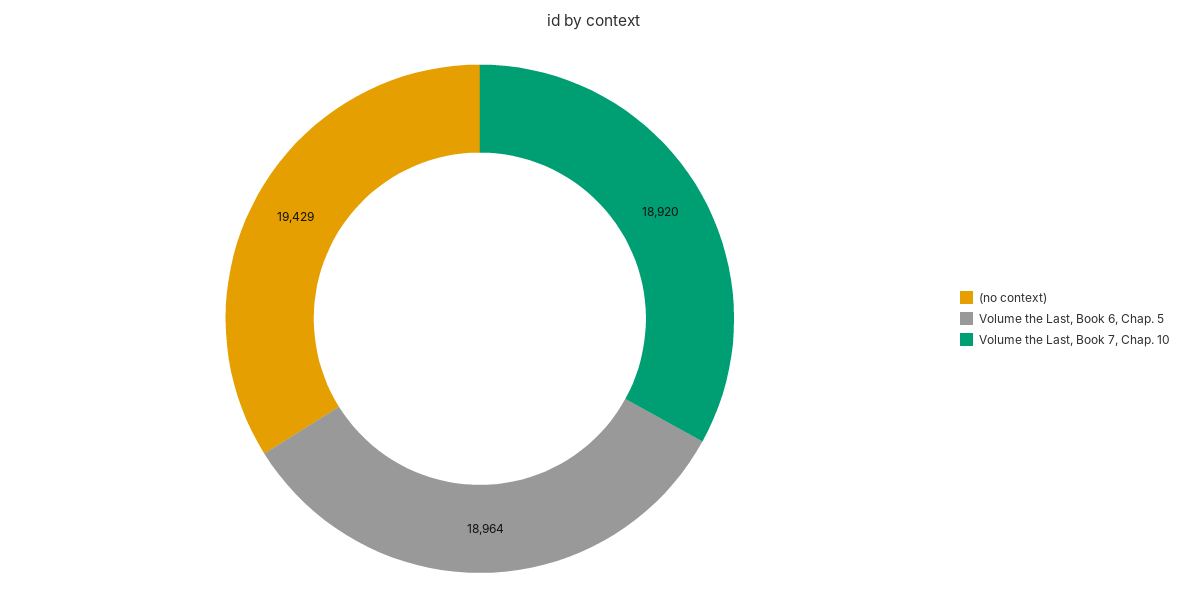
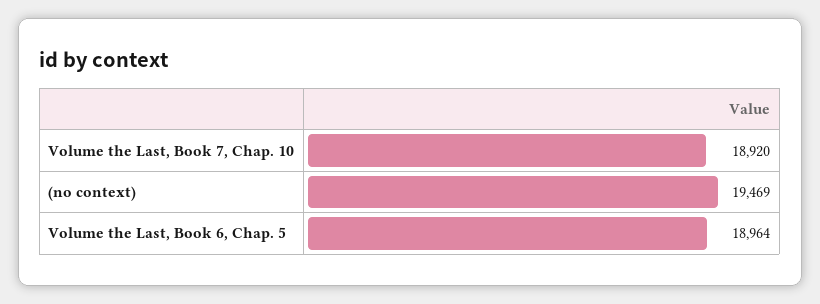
(no context): 19429 -> 19469

